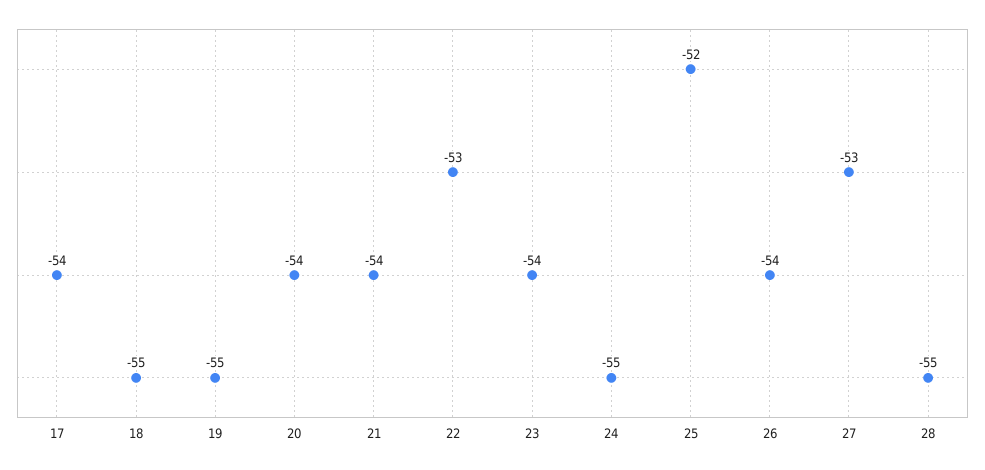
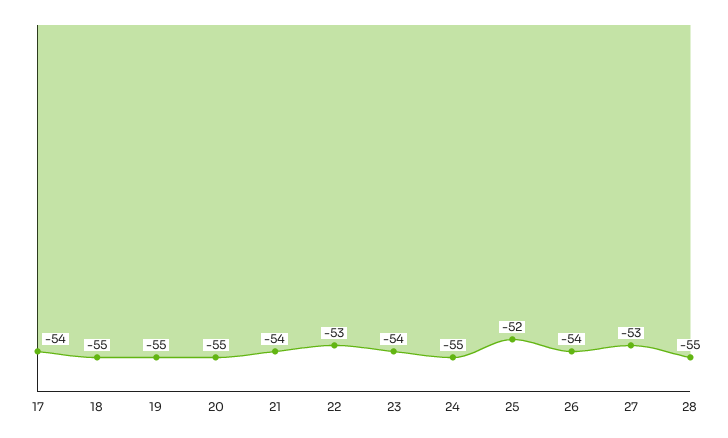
20: -54 -> -55

